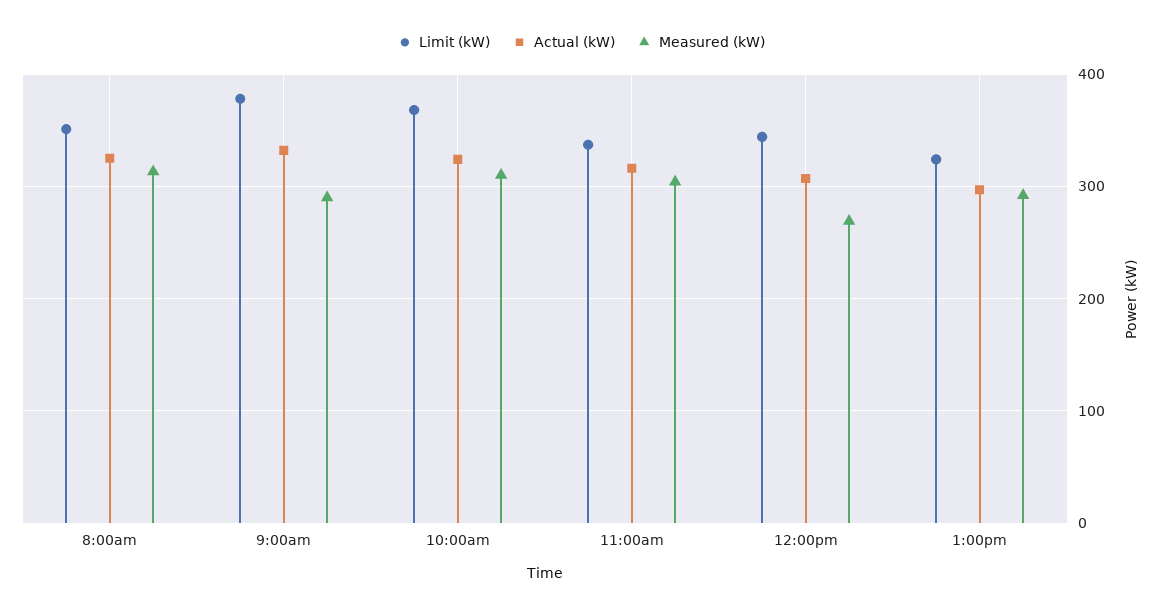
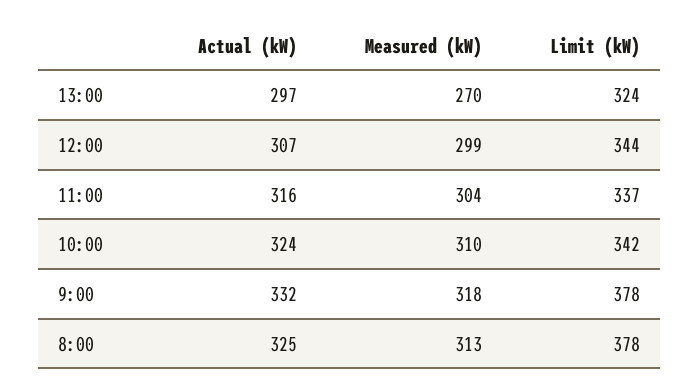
Limit (kW), 8:00am: 350 -> 378
Measured (kW), 9:00am: 290 -> 318
Limit (kW), 10:00am: 370 -> 342
Measured (kW), 12:00pm: 270 -> 299
Measured (kW), 1:00pm: 290 -> 270

